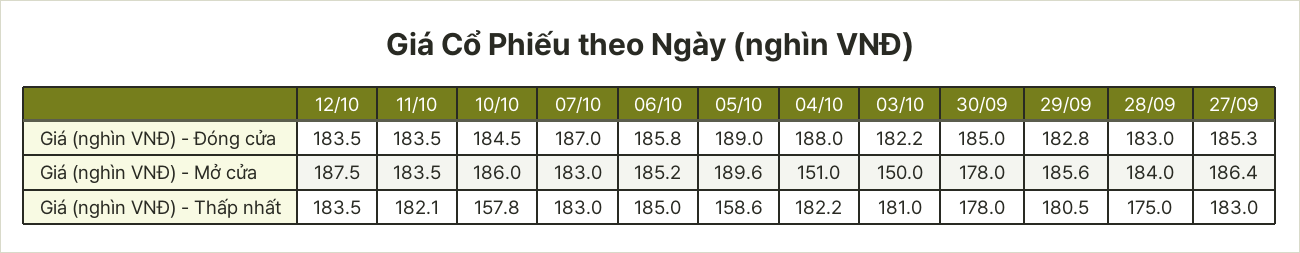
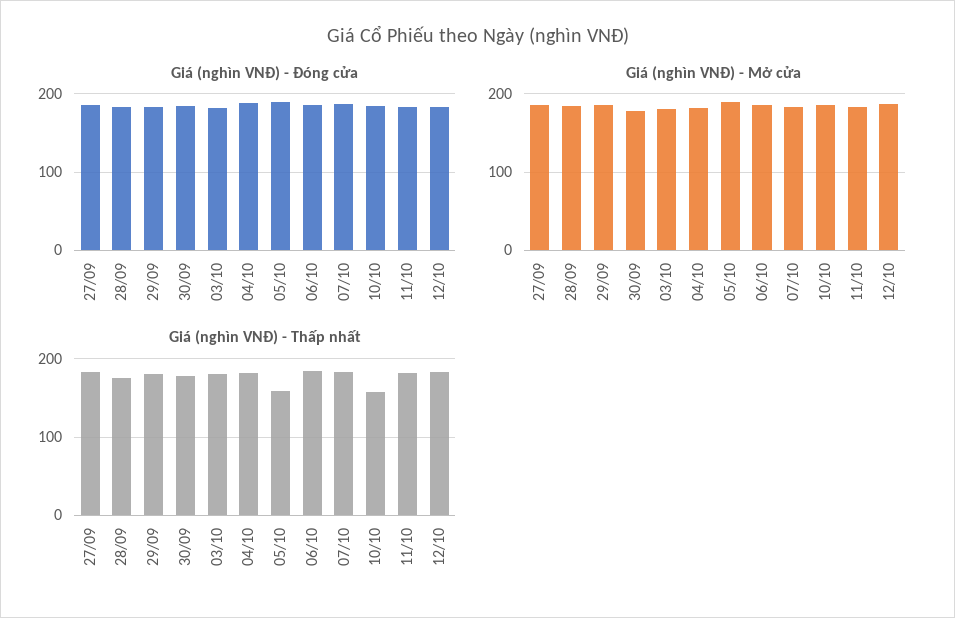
Giá (nghìn VNĐ) - Mở cửa, 04/10: 151 -> 180
Giá (nghìn VNĐ) - Mở cửa, 03/10: 150 -> 180

